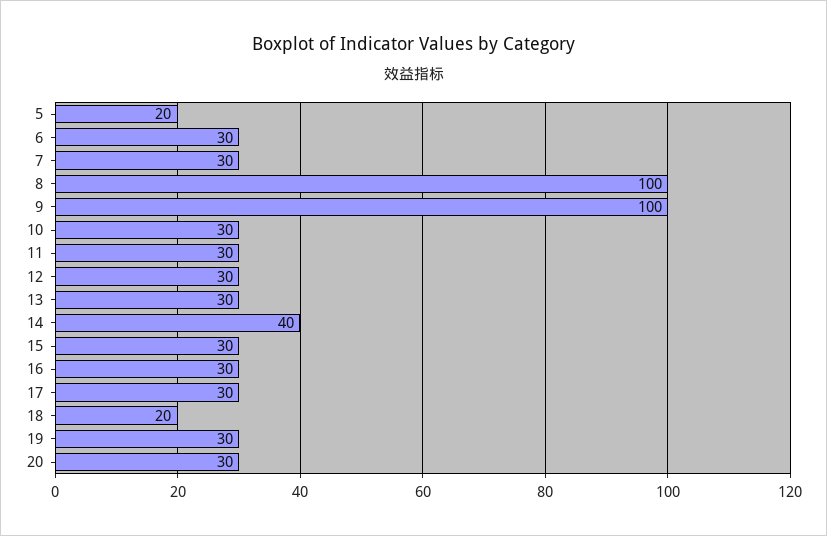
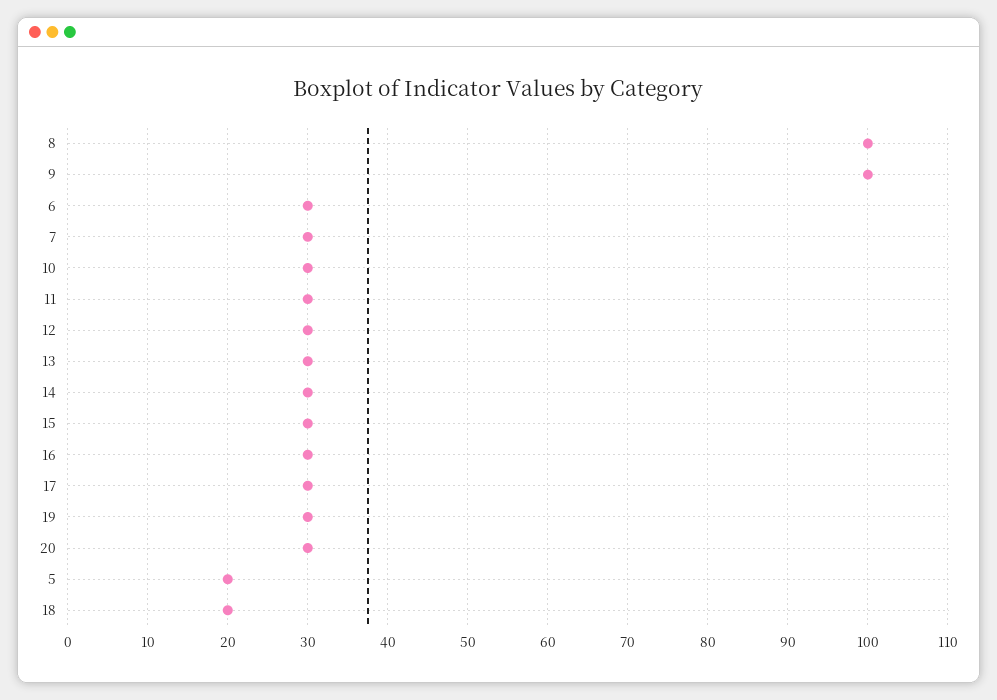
14: 40 -> 30

